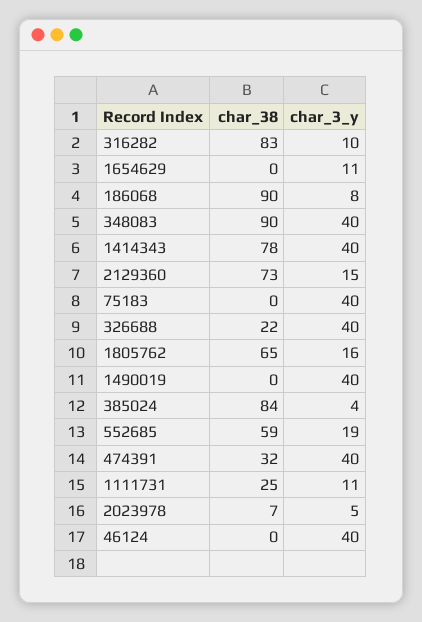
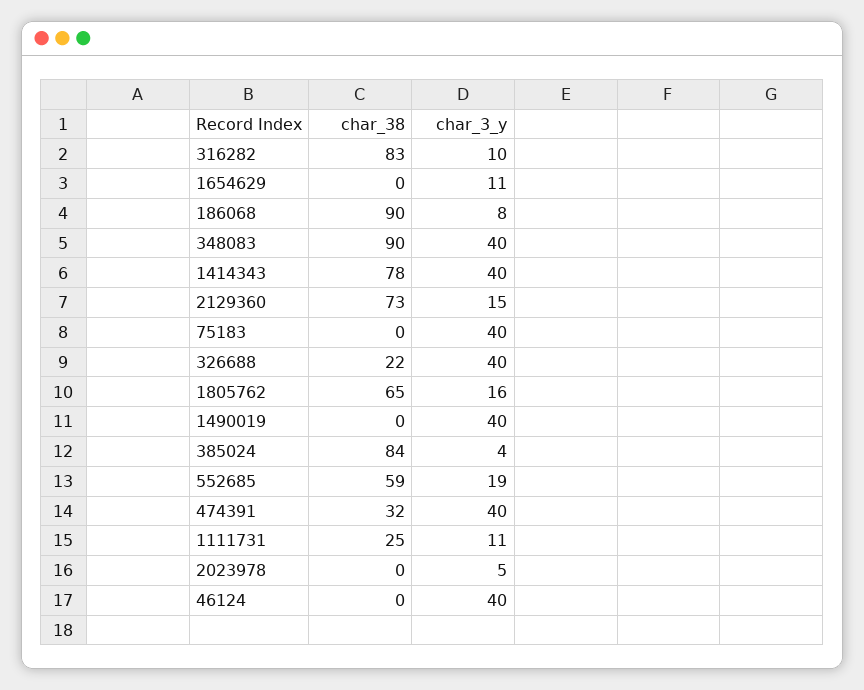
char_38, 2023978: 7 -> 0

